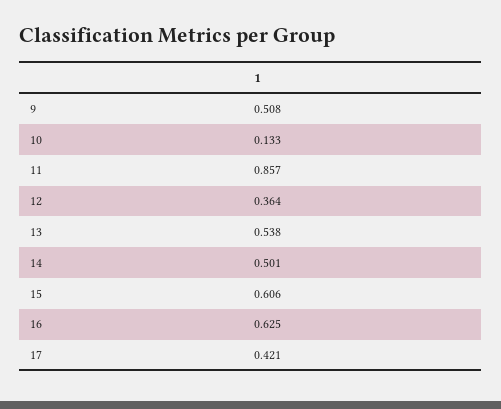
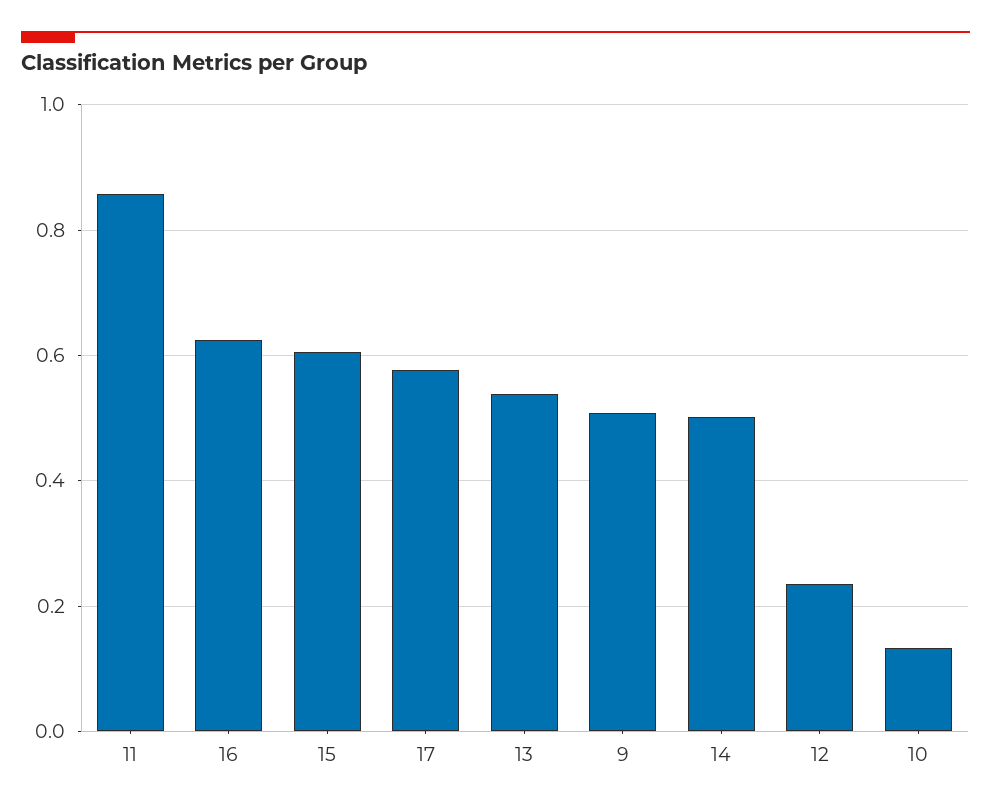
12: 0.364 -> 0.24
17: 0.421 -> 0.58

